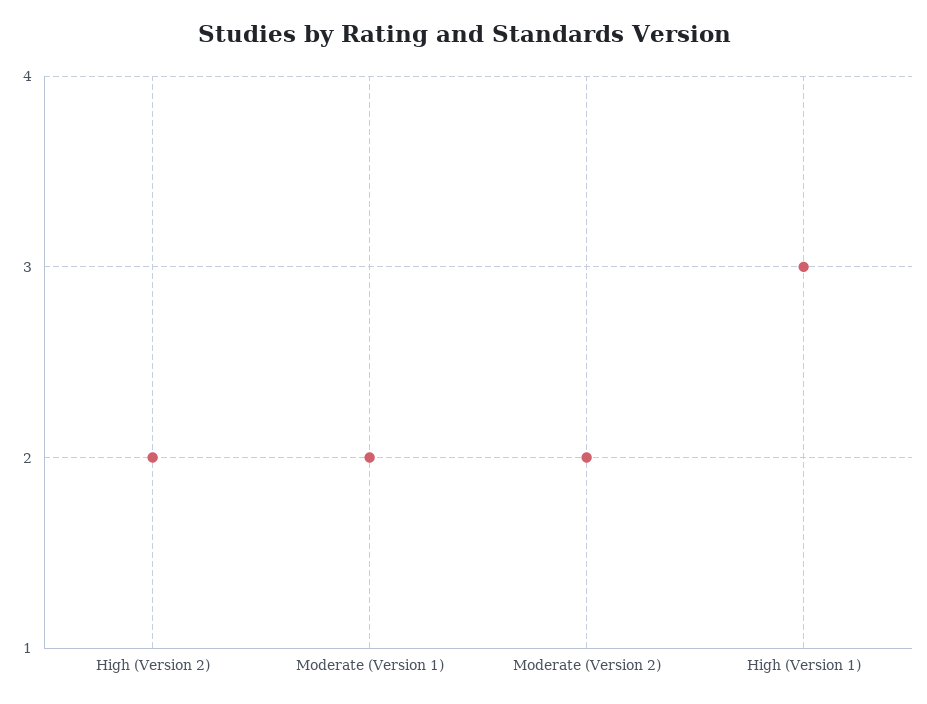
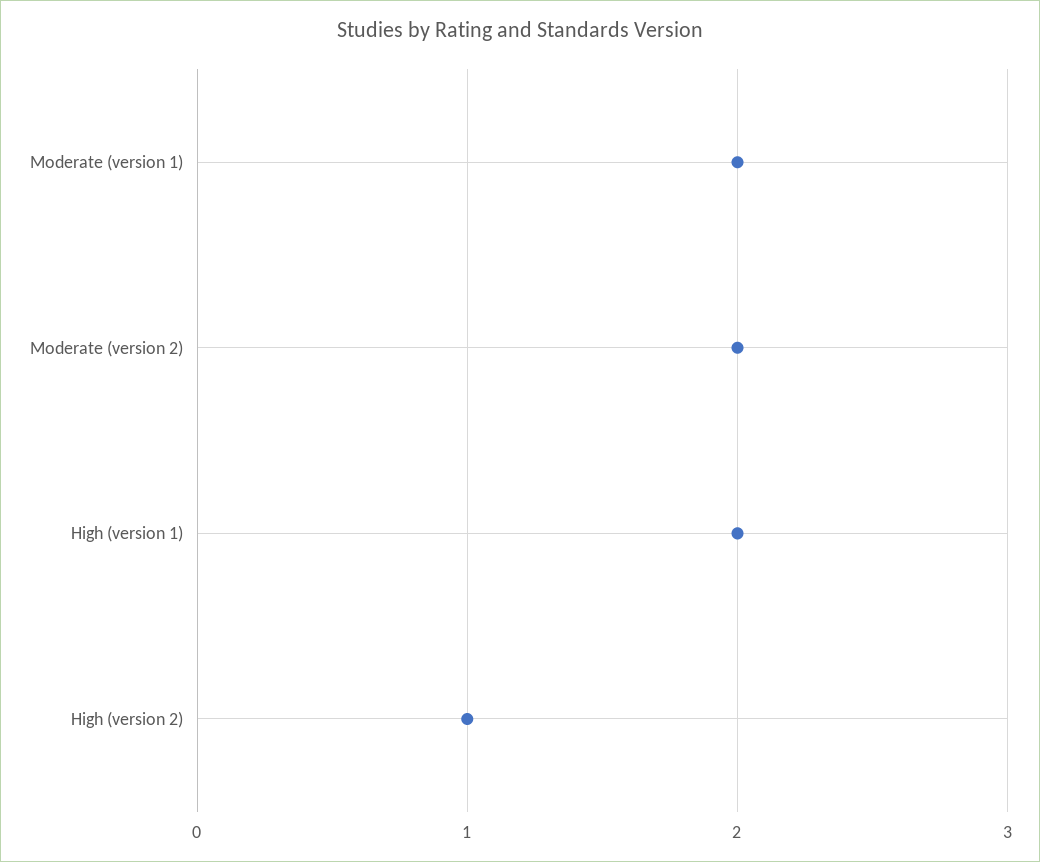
High (Version 2): 2 -> 1
High (Version 1): 3 -> 2

